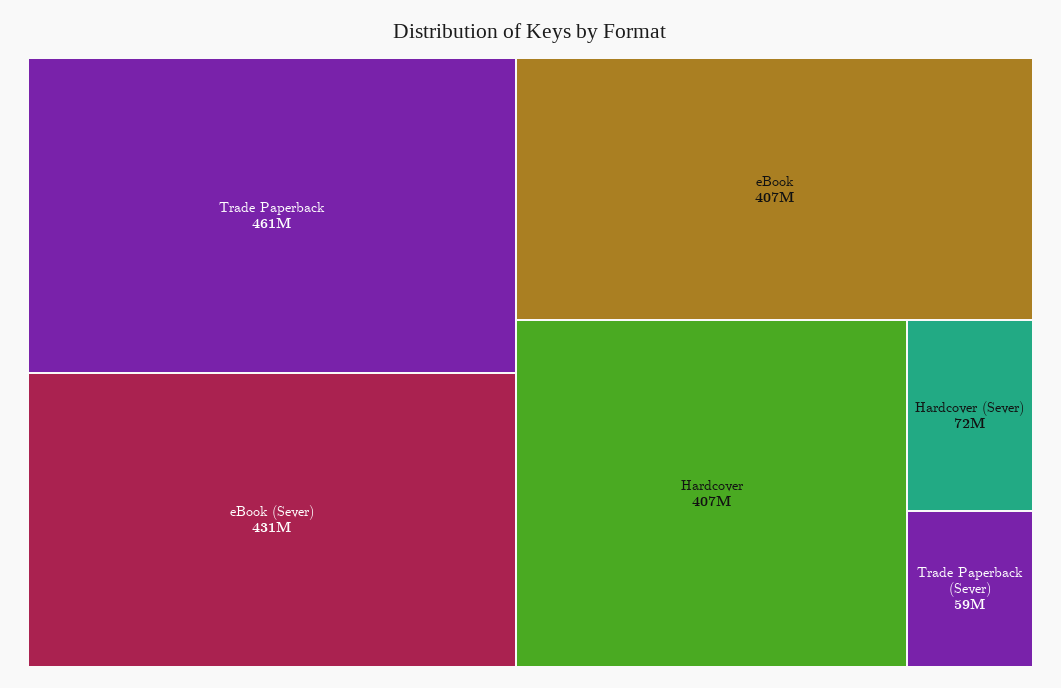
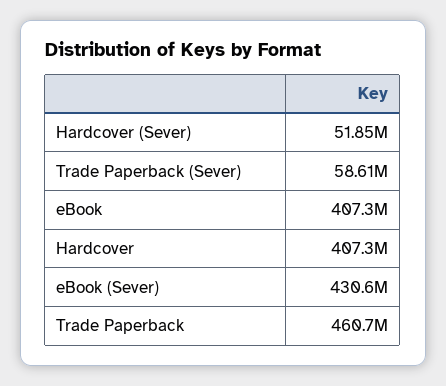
Hardcover (Sever): 72000000 -> 51850000

